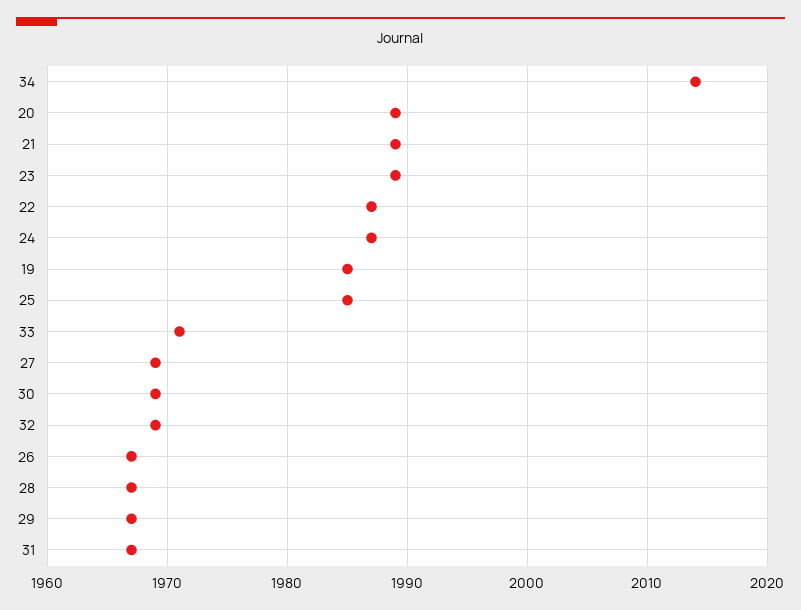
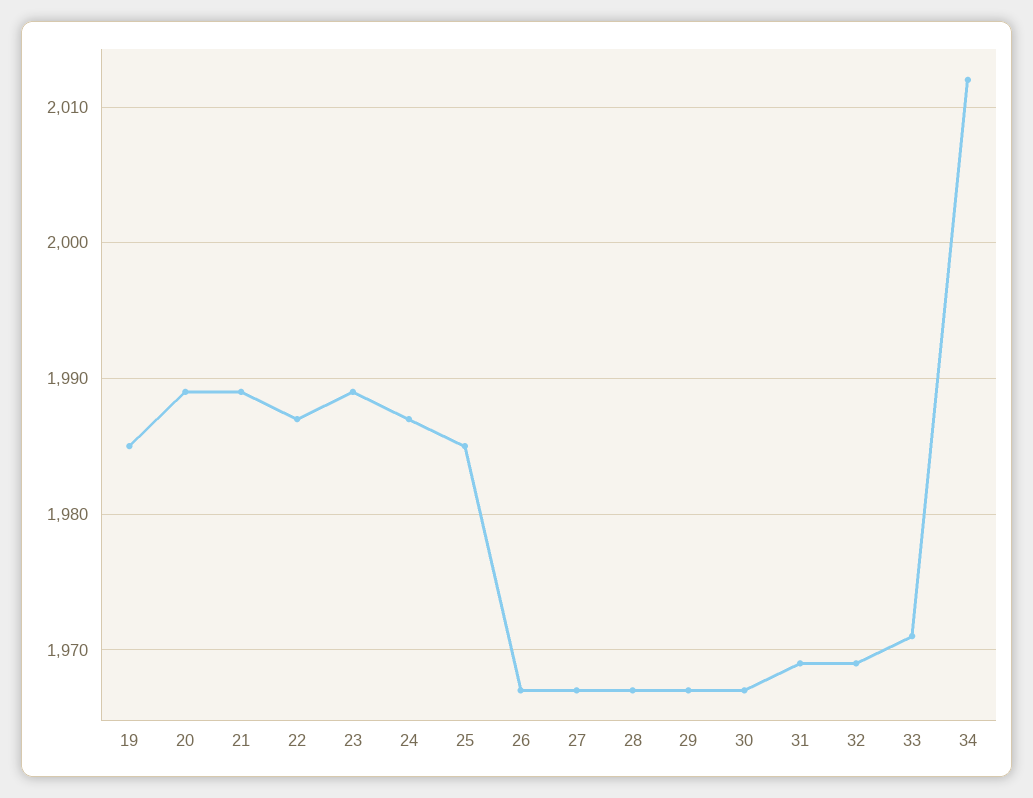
34: 2014 -> 2012
27: 1969 -> 1967
30: 1969 -> 1967
31: 1967 -> 1969

